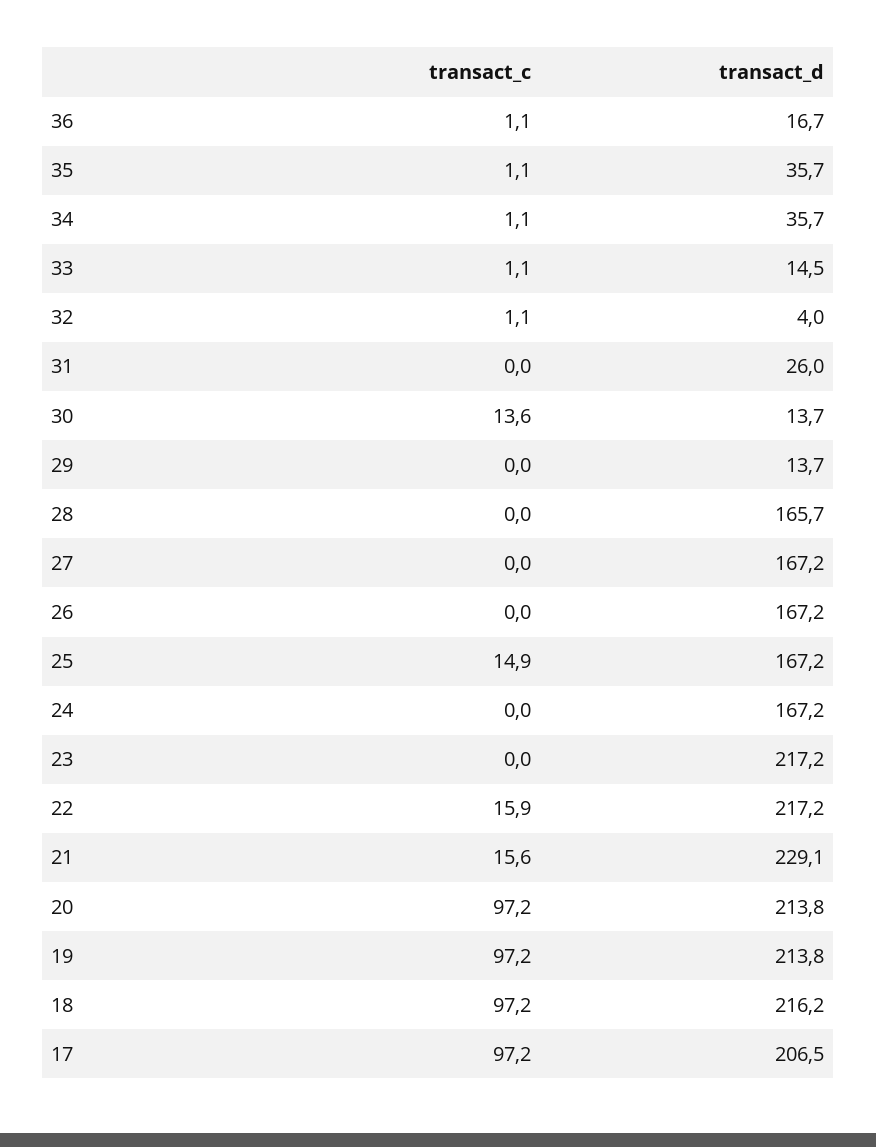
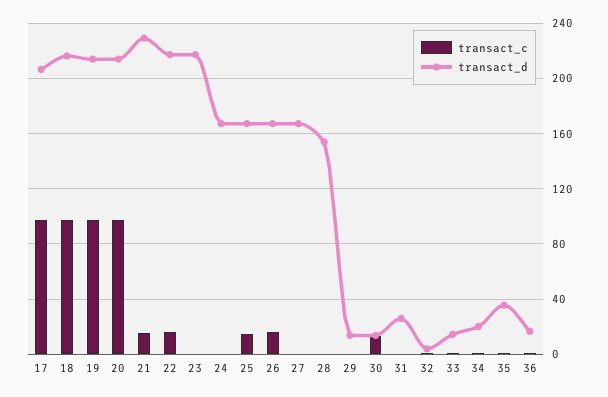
transact_d, 34: 35.7 -> 20
transact_d, 28: 165.7 -> 155
transact_c, 26: 0 -> 15

